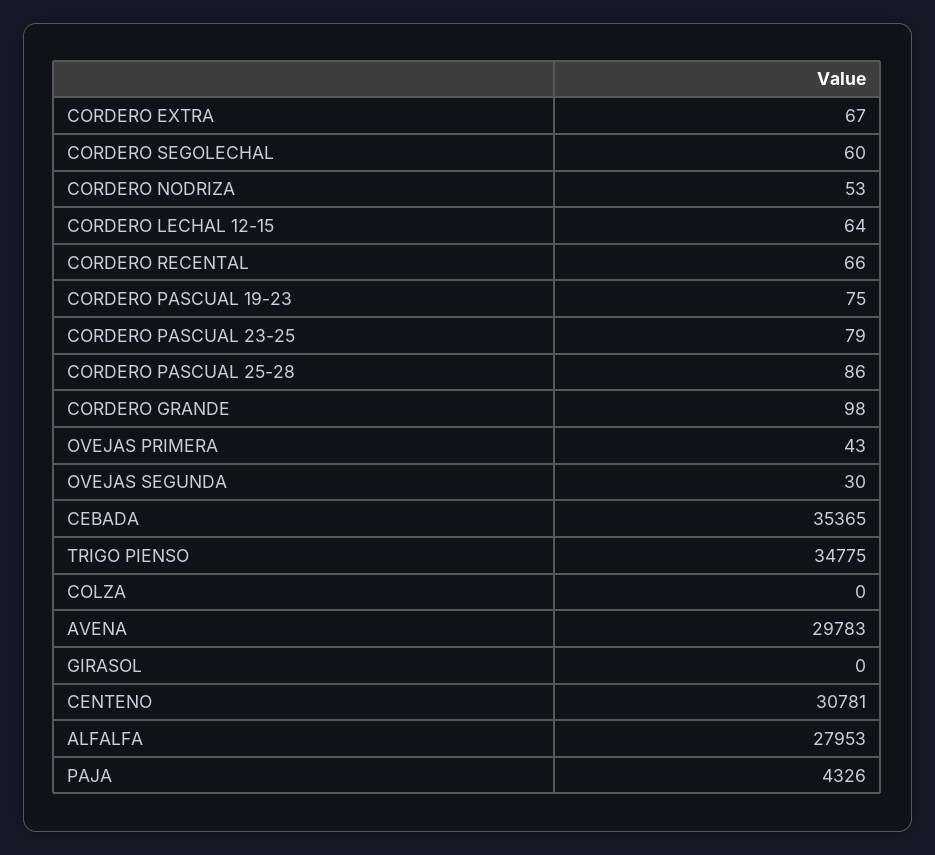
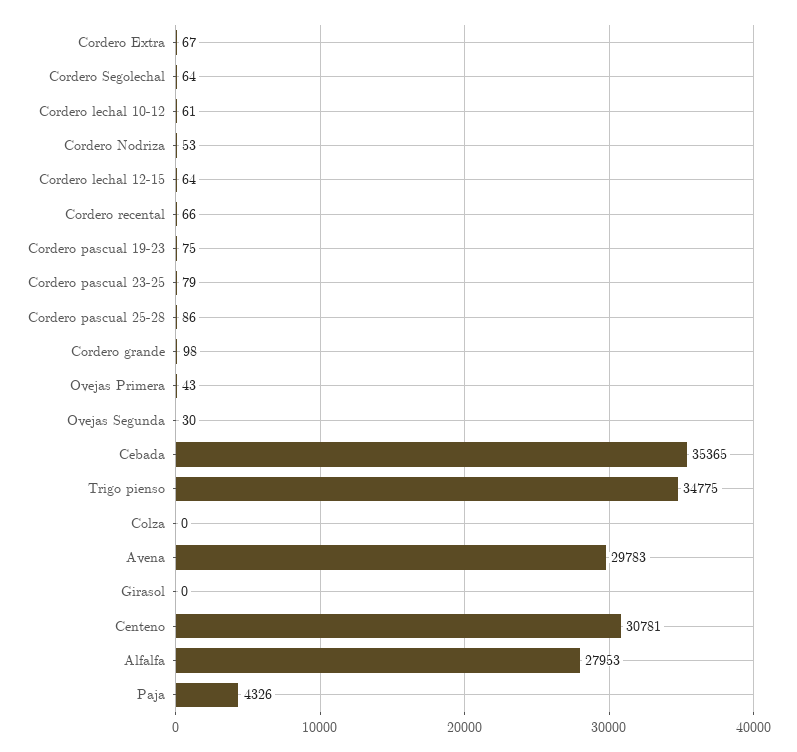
CORDERO SEGOLECHAL: 60 -> 64
Cordero lechal 10-12: none -> 61

